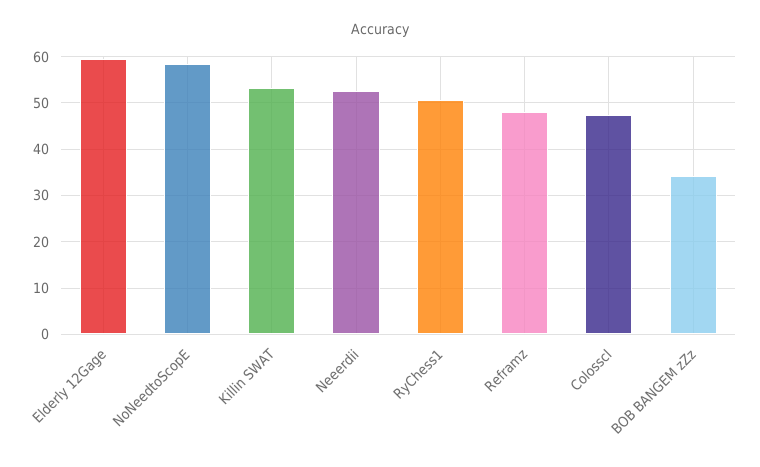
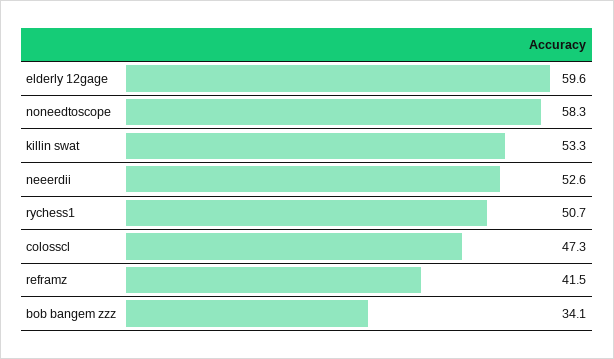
Reframz: 48 -> 41.5

